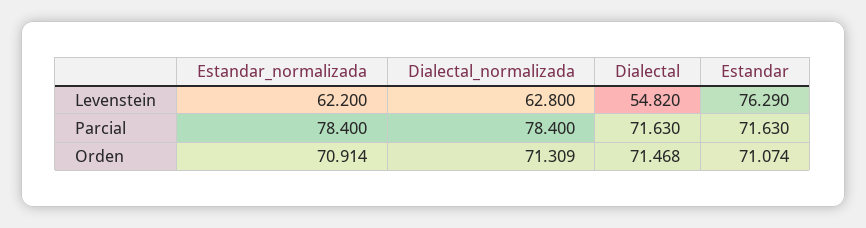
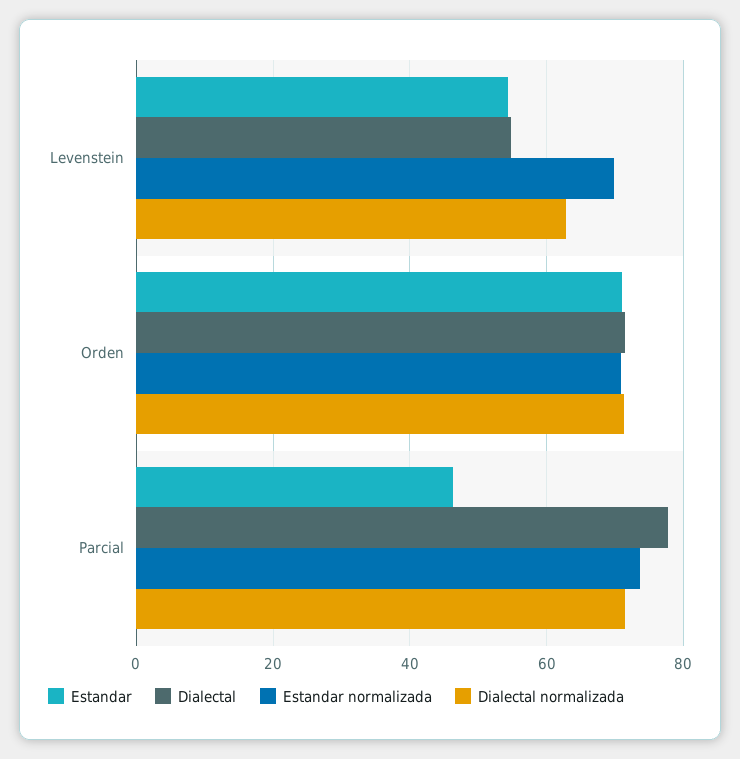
Estandar_normalizada, Levenstein: 62.2 -> 70
Estandar, Levenstein: 76.29 -> 54
Estandar_normalizada, Parcial: 78.4 -> 74
Dialectal_normalizada, Parcial: 78.4 -> 72
Dialectal, Parcial: 71.63 -> 78
Estandar, Parcial: 71.63 -> 46

